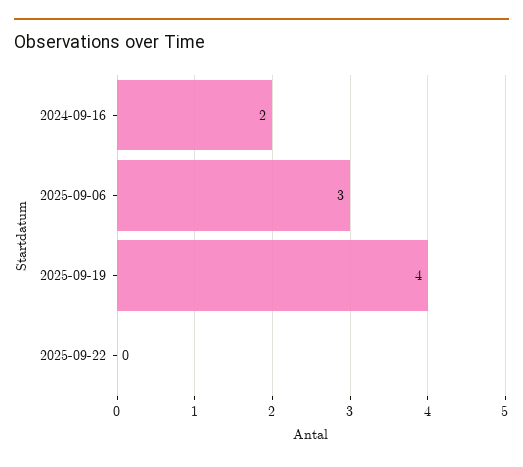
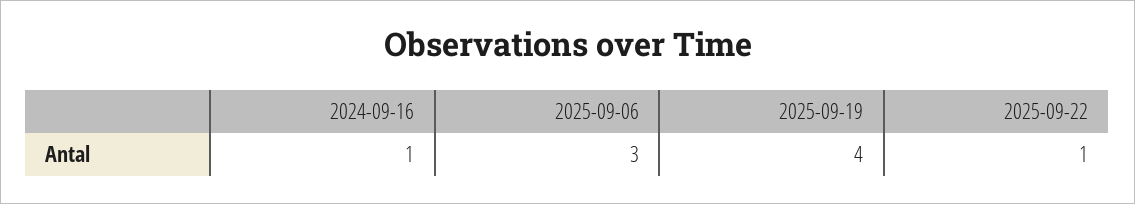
2024-09-16: 2 -> 1
2025-09-22: 0 -> 1

